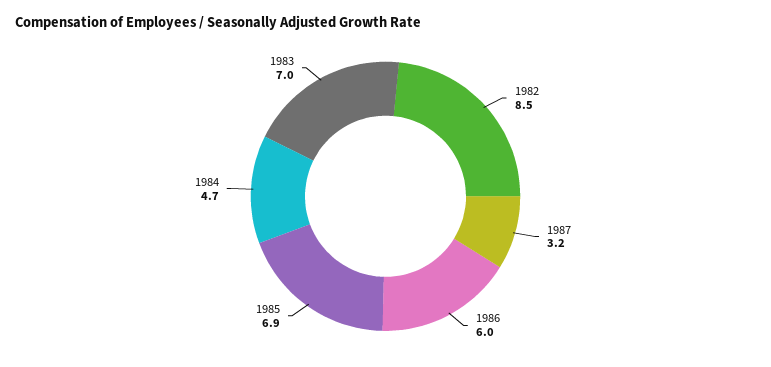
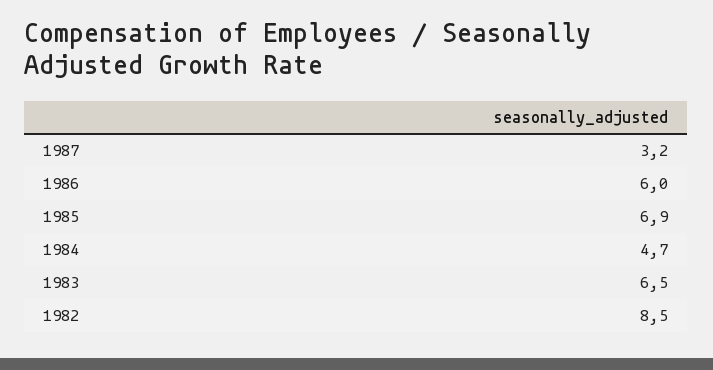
1983: 7 -> 6.5

